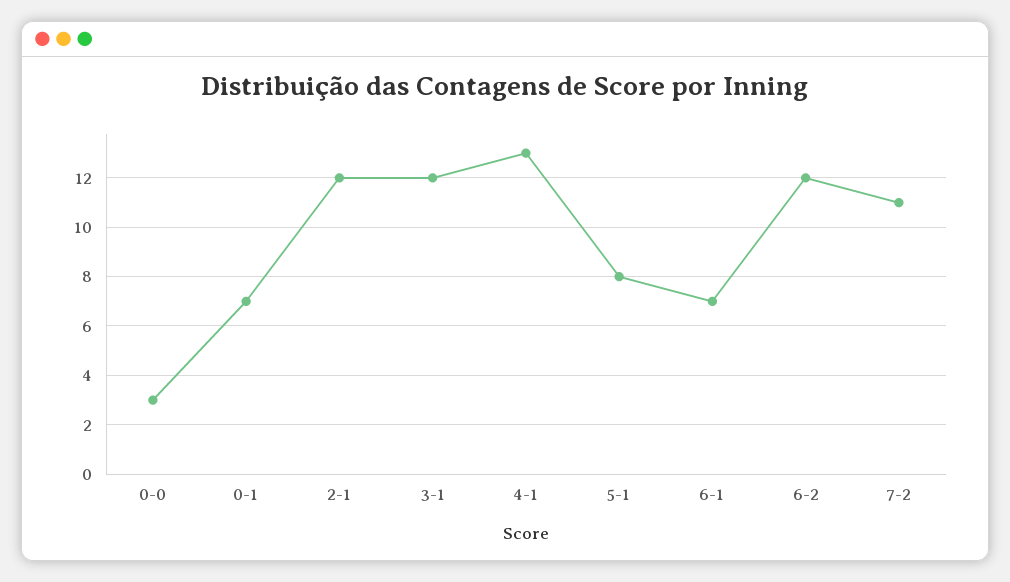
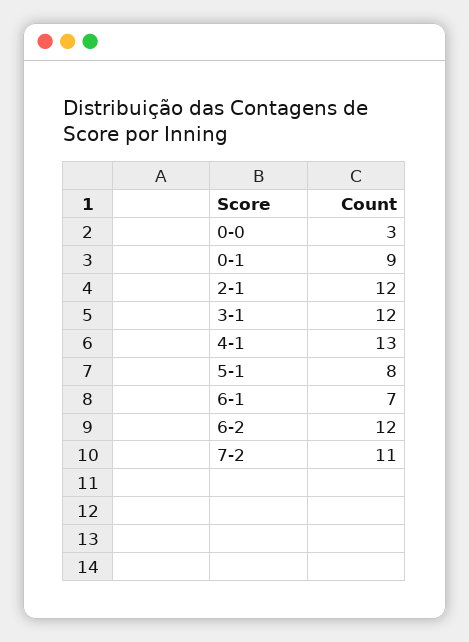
0-1: 7 -> 9

